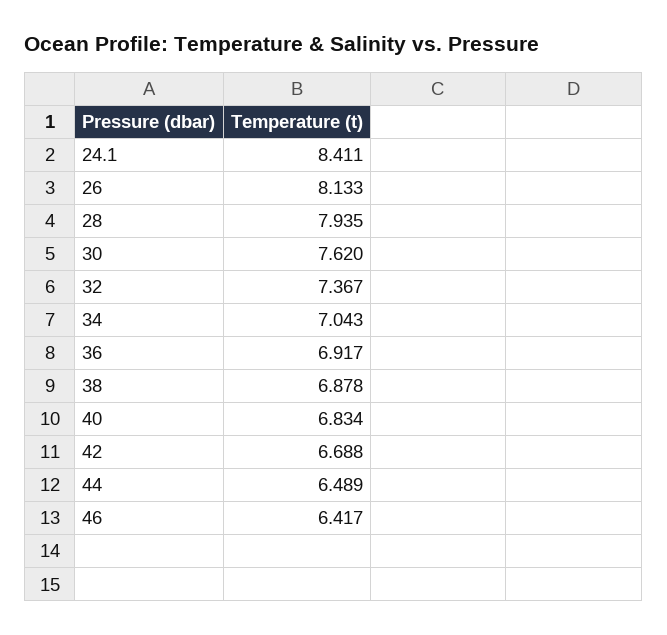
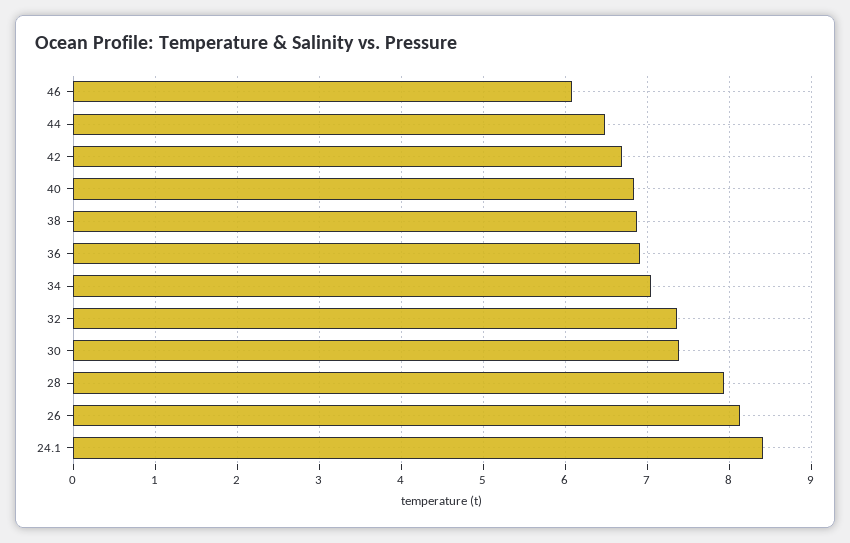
30: 7.62 -> 7.4
46: 6.417 -> 6.1

